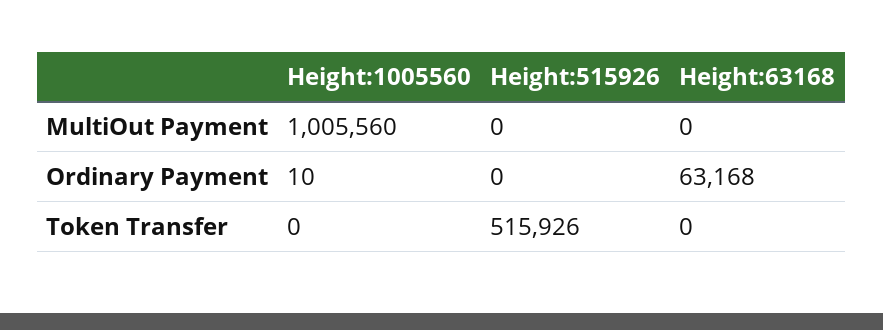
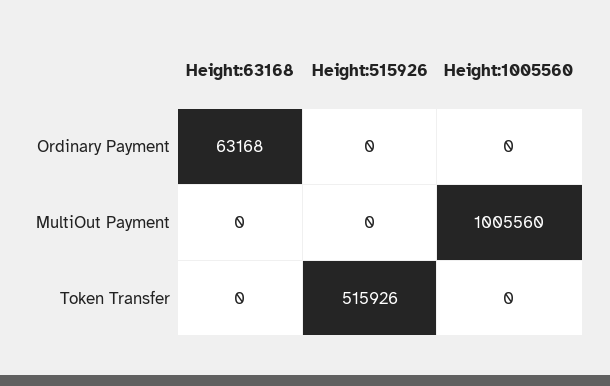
Height:1005560, Ordinary Payment: 10 -> 0

